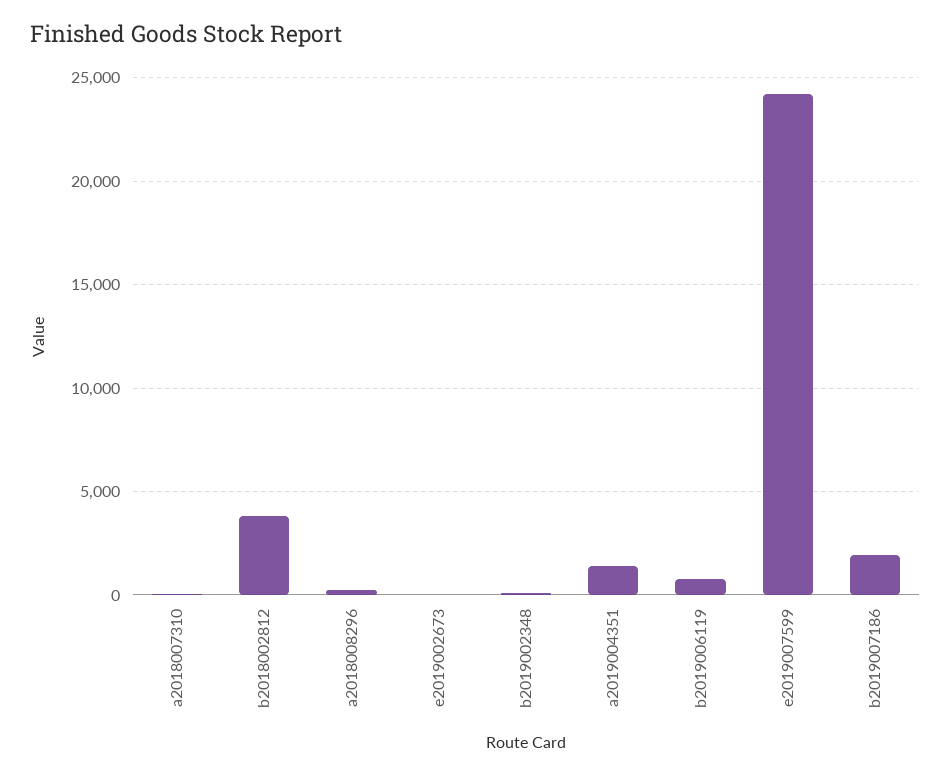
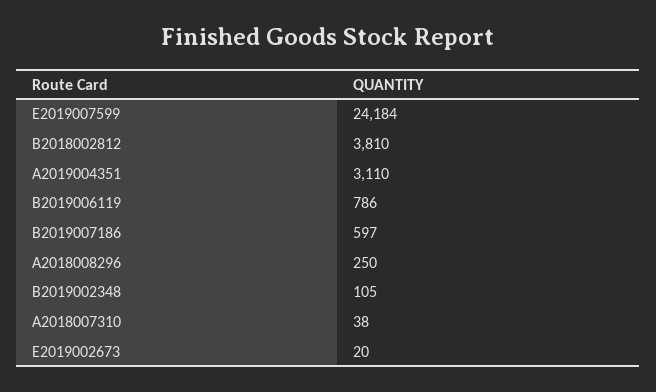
a2019004351: 1500 -> 3110
b2019007186: 2000 -> 597

